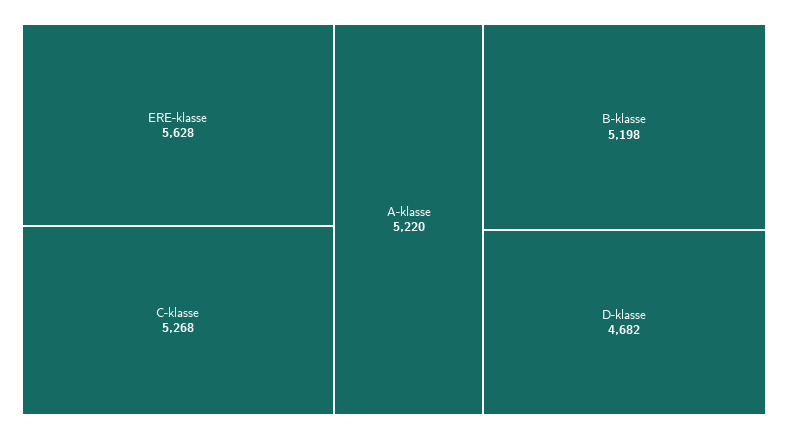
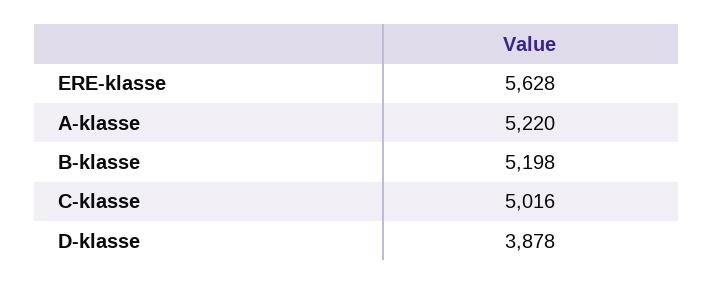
C-klasse: 5268 -> 5016
D-klasse: 4682 -> 3878

